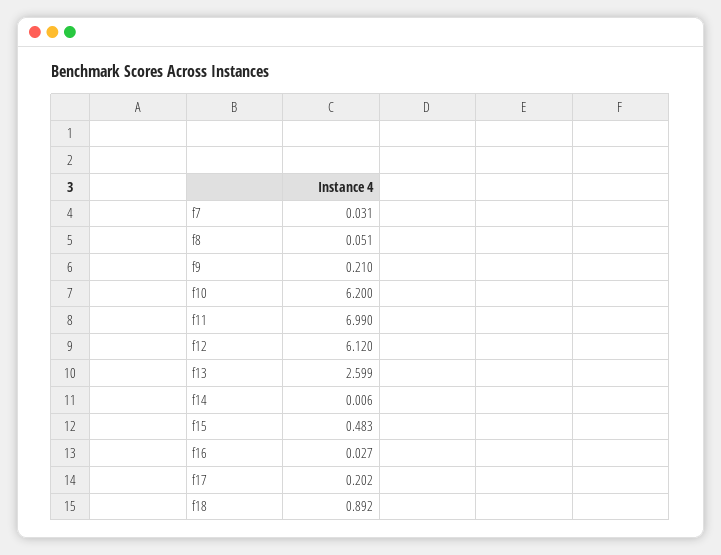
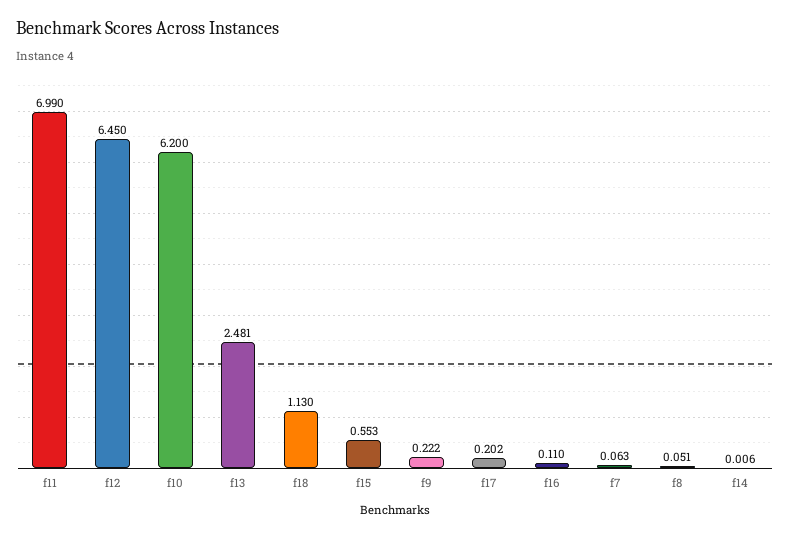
f7: 0.031 -> 0.063
f9: 0.21 -> 0.222
f12: 6.12 -> 6.45
f13: 2.599 -> 2.481
f15: 0.483 -> 0.553
f16: 0.027 -> 0.11
f18: 0.892 -> 1.13

